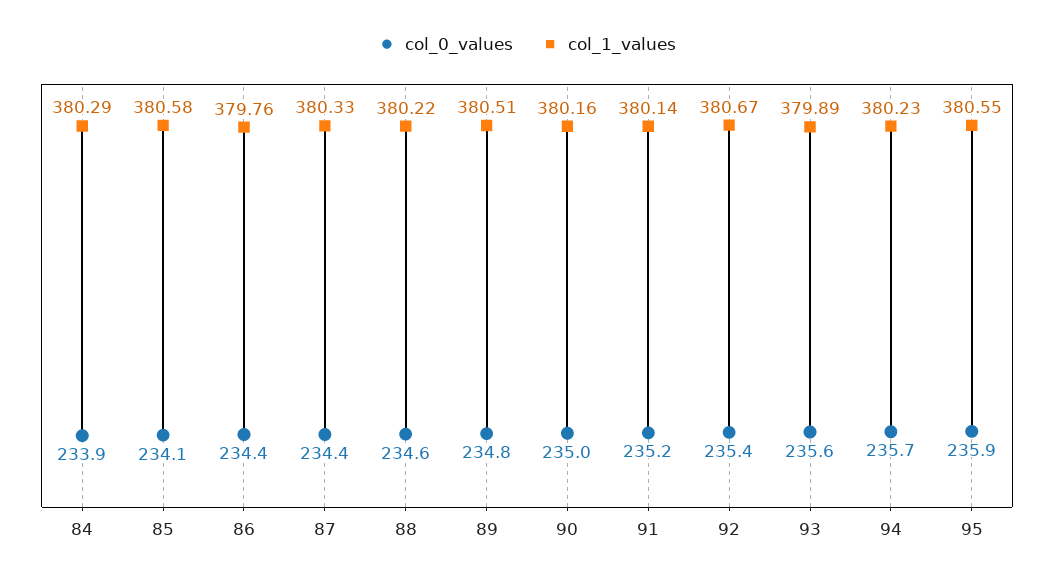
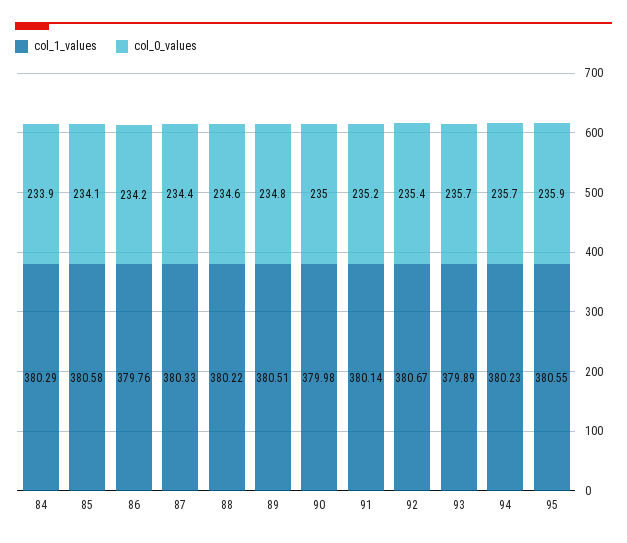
col_0_values, 86: 234.4 -> 234.2
col_1_values, 90: 380.16 -> 379.98
col_0_values, 93: 235.6 -> 235.7

